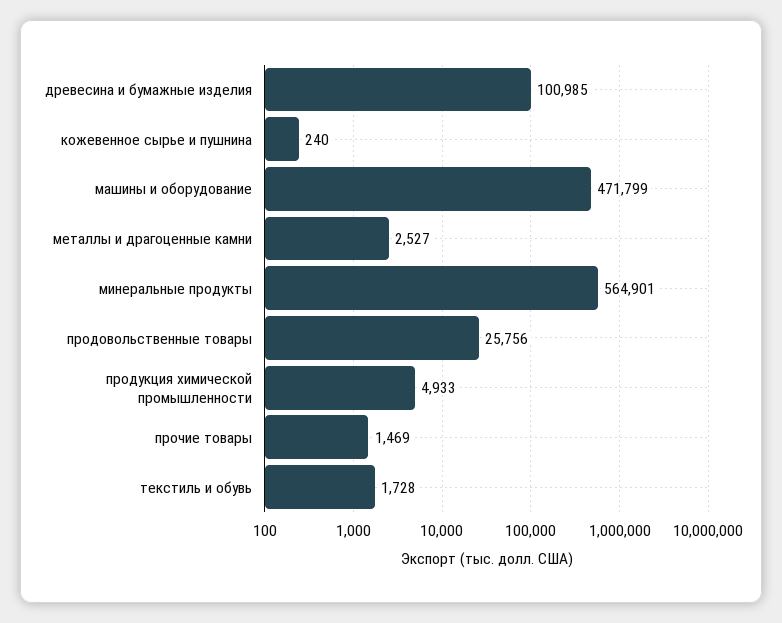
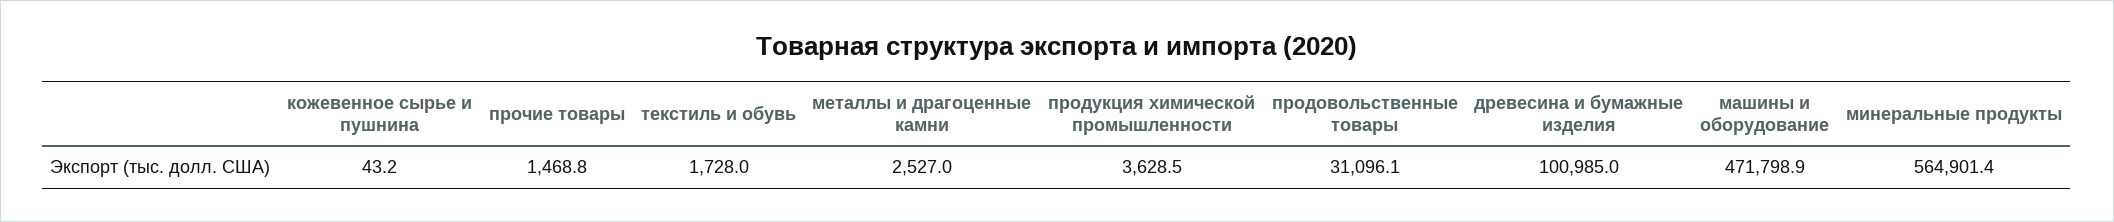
кожевенное сырье и пушнина: 240 -> 43.2
продовольственные товары: 25756 -> 31096.1
продукция химической промышленности: 4933 -> 3628.5

